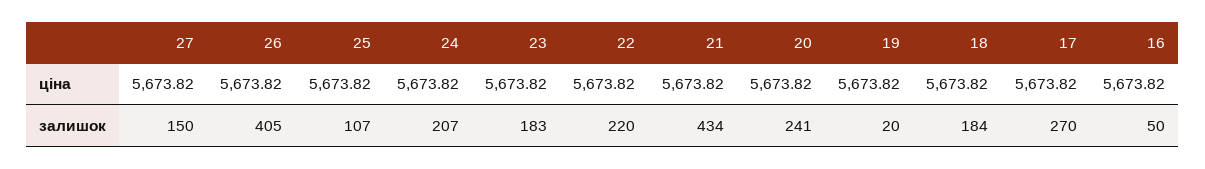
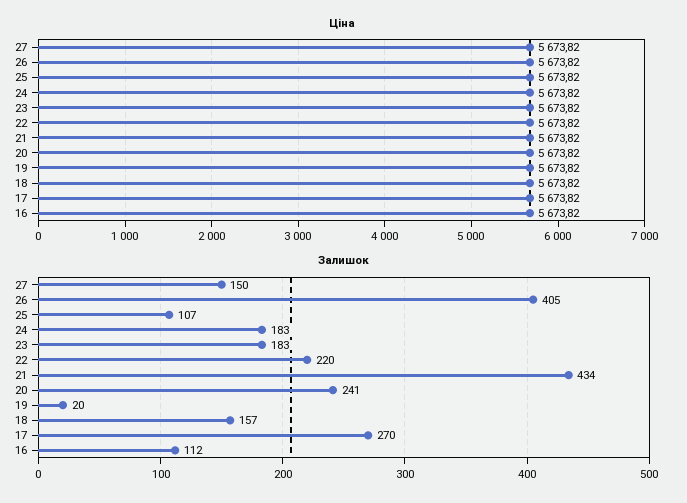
залишок, 24: 207 -> 183
залишок, 18: 184 -> 157
залишок, 16: 50 -> 112

